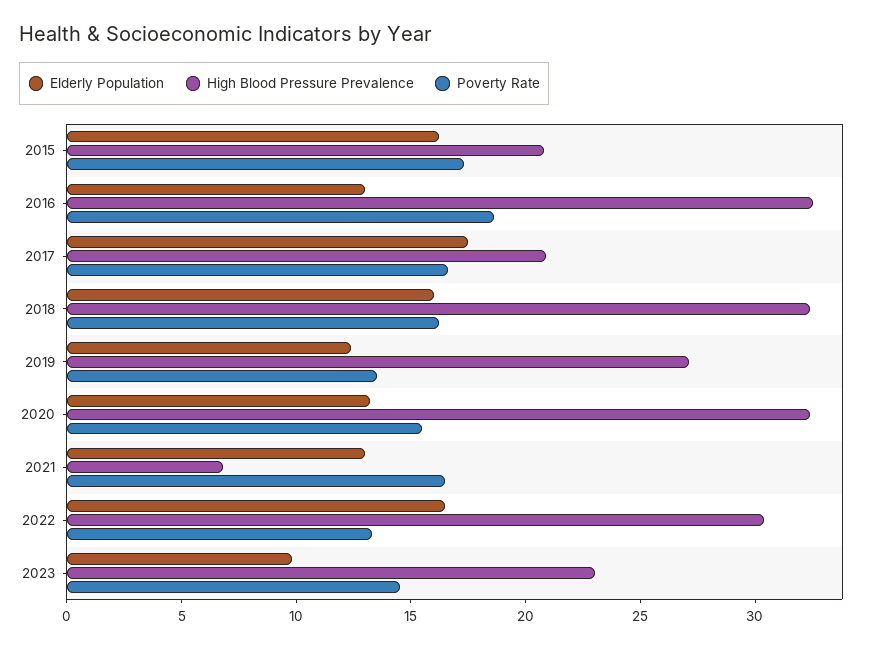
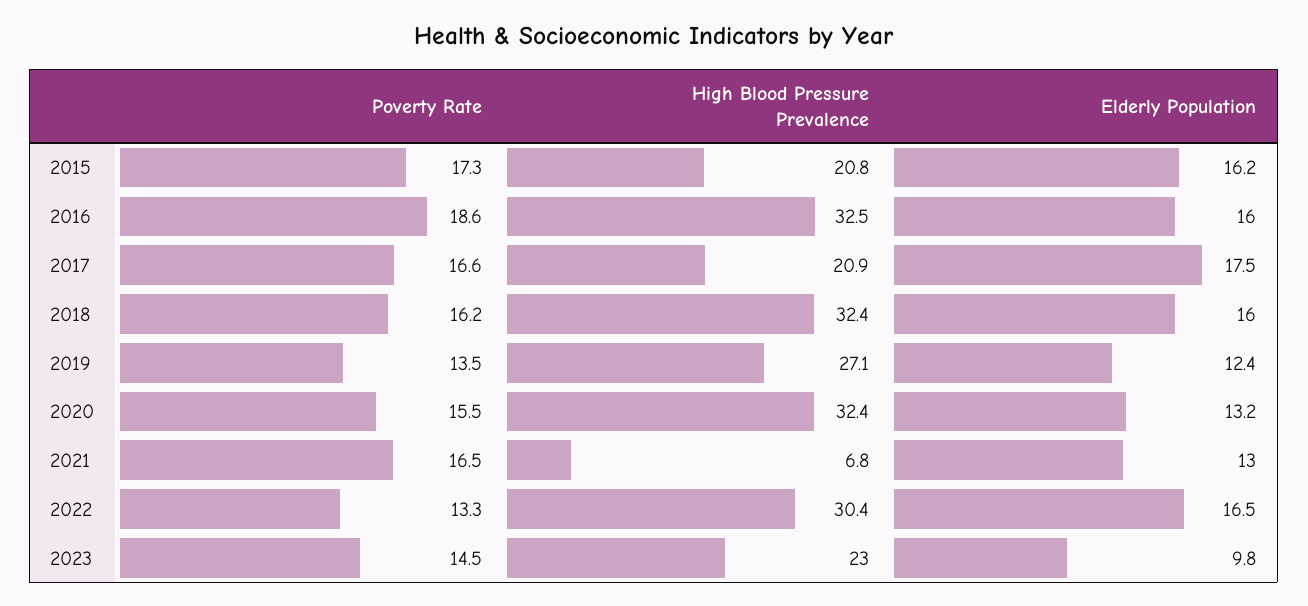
Elderly Population, 2016: 13 -> 16

